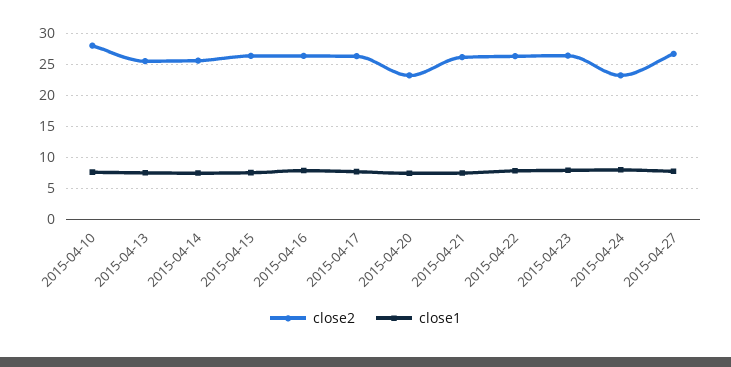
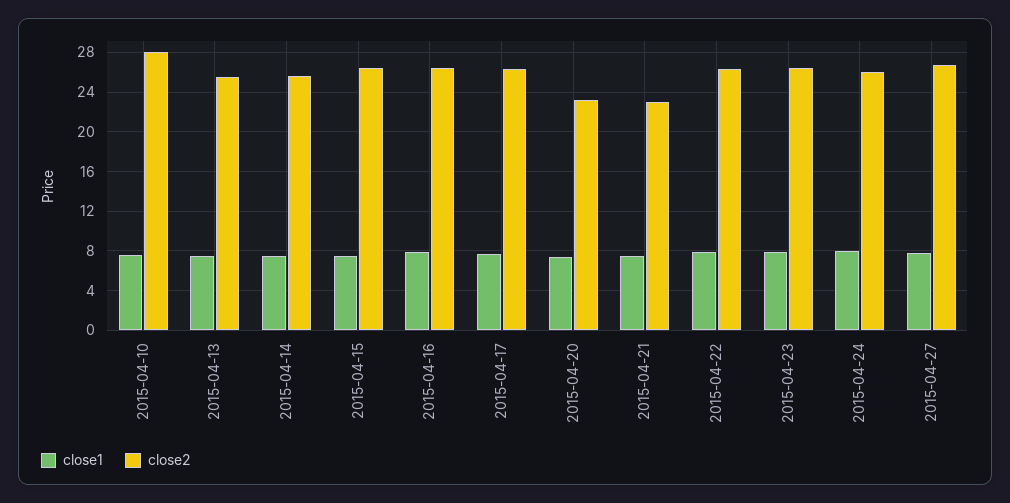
close2, 2015-04-21: 26 -> 23
close2, 2015-04-24: 23 -> 26

